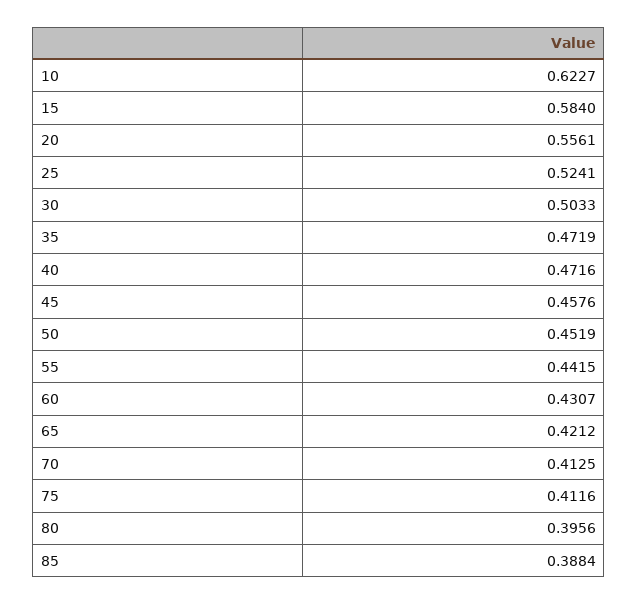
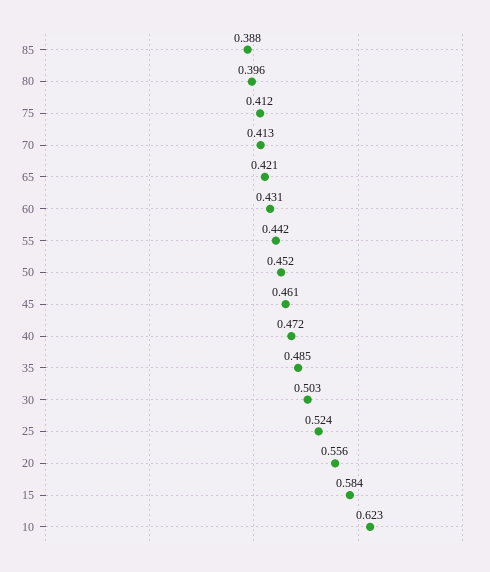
35: 0.4719 -> 0.485
45: 0.4576 -> 0.461

